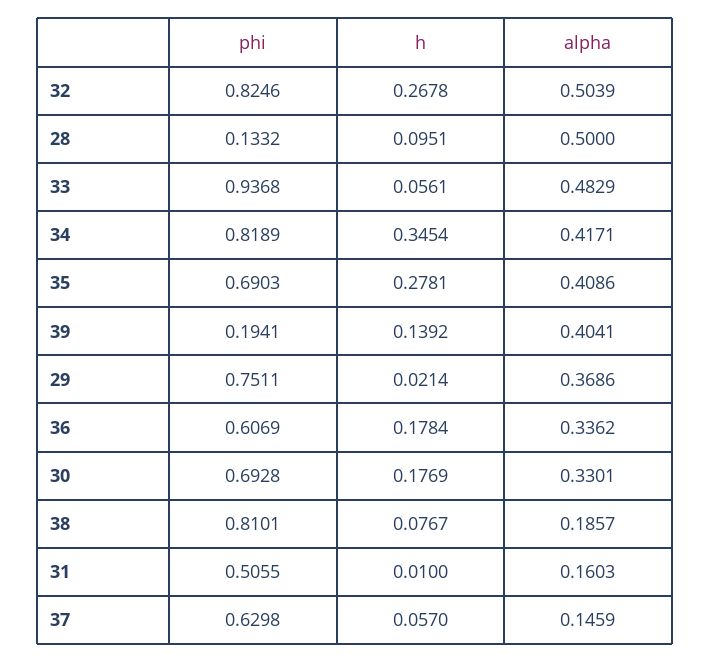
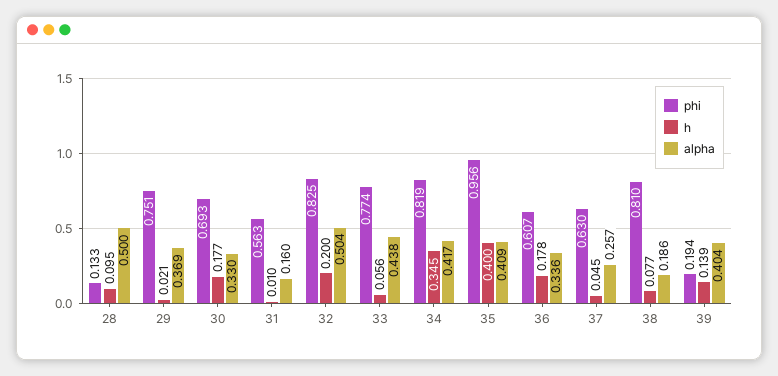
h, 32: 0.2678 -> 0.2
phi, 33: 0.9368 -> 0.774
alpha, 33: 0.4829 -> 0.438
phi, 35: 0.6903 -> 0.956
h, 35: 0.2781 -> 0.4
phi, 31: 0.5055 -> 0.563
h, 37: 0.057 -> 0.045
alpha, 37: 0.1459 -> 0.257

